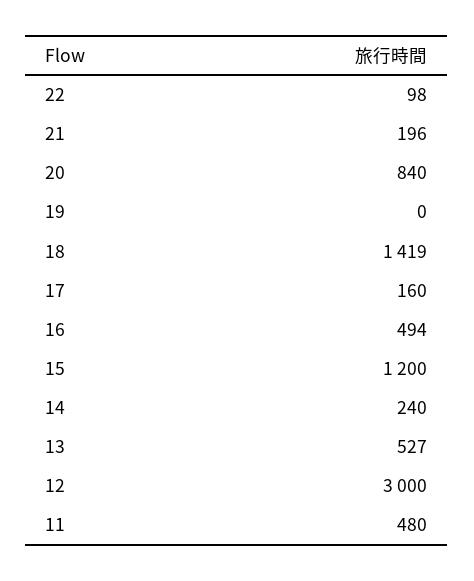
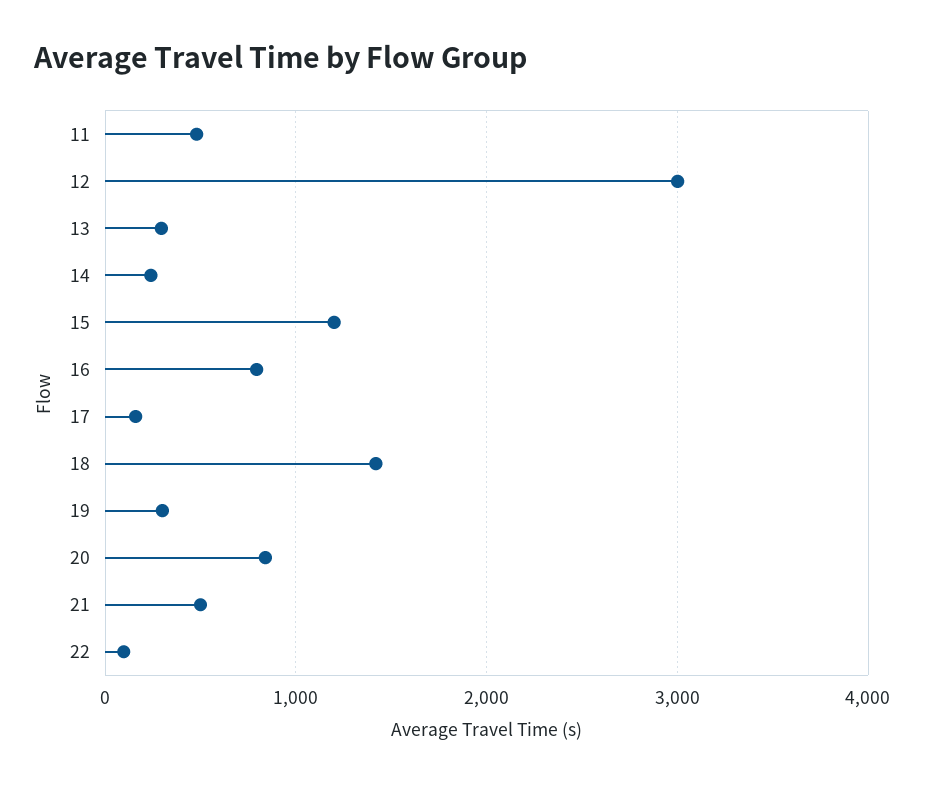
21: 196 -> 500
19: 0 -> 300
16: 494 -> 800
13: 527 -> 300

